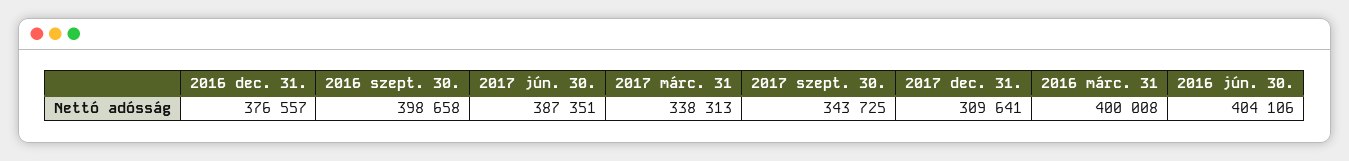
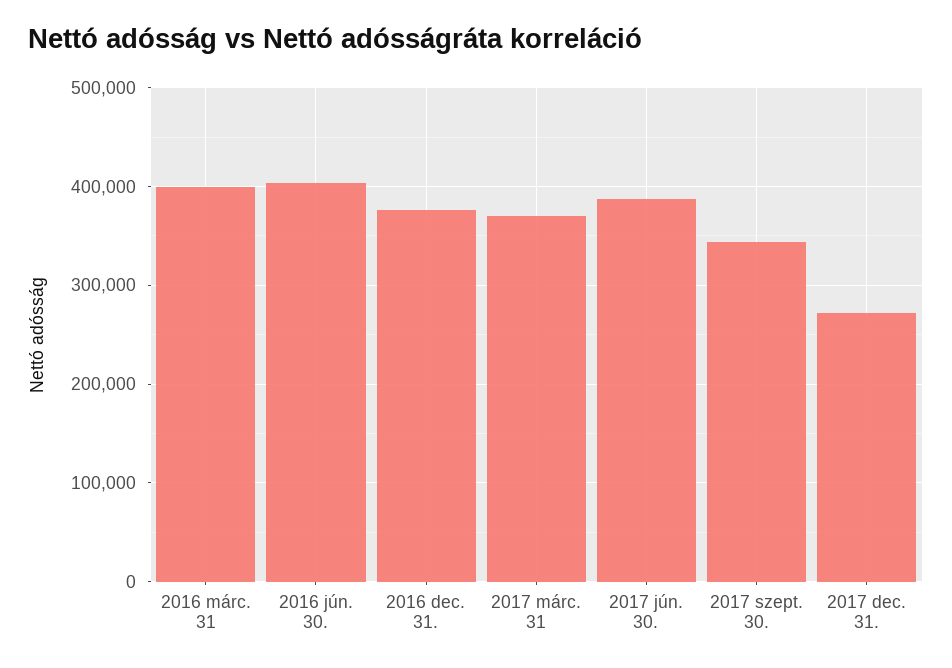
2016 szept. 30.: 398658 -> none
2017 márc. 31: 338313 -> 370000
2017 dec. 31.: 309641 -> 270000

